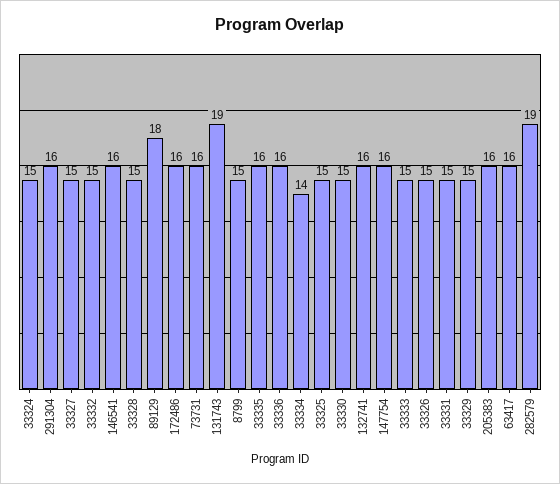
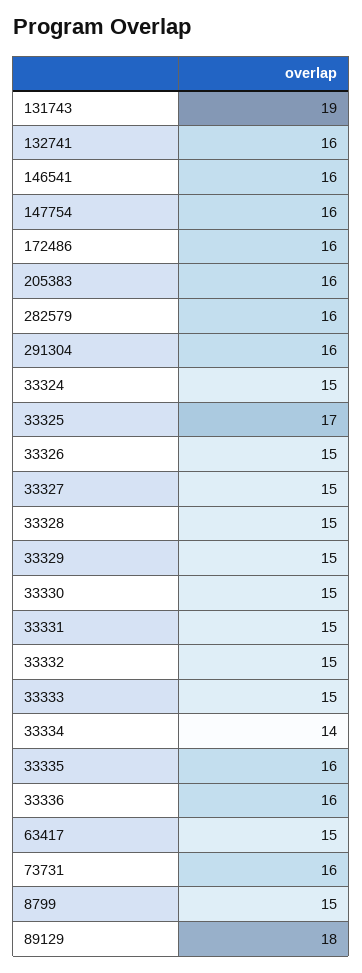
33325: 15 -> 17
63417: 16 -> 15
282579: 19 -> 16

